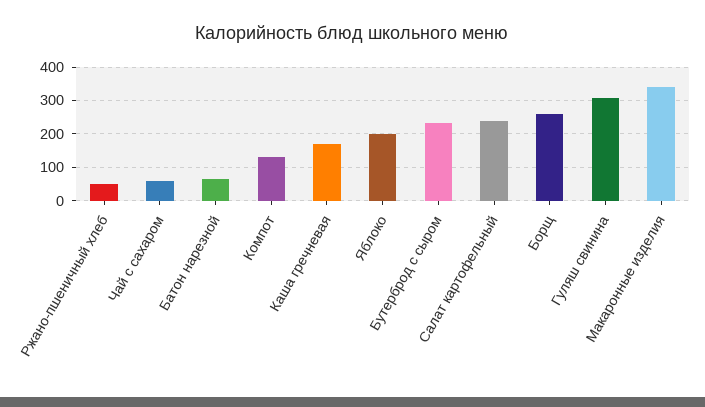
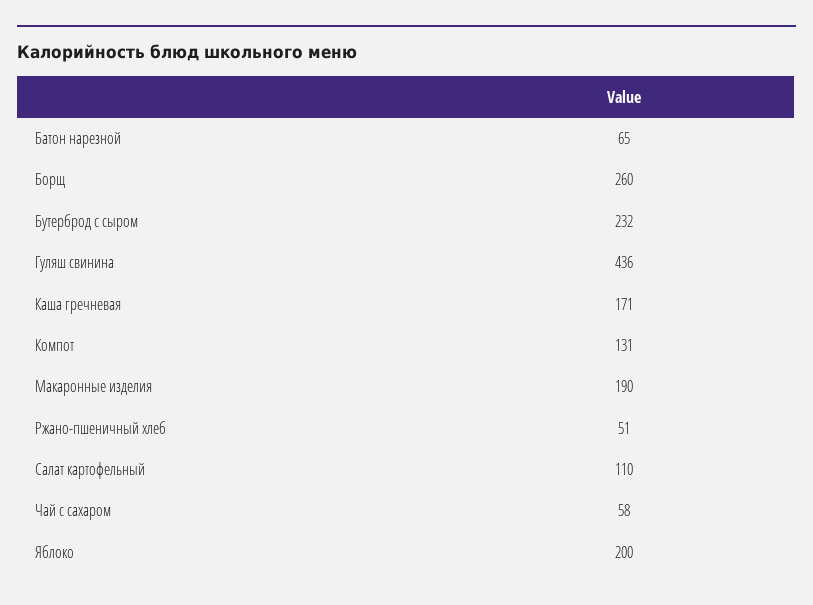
Салат картофельный: 240 -> 110
Гуляш свинина: 300 -> 436
Макаронные изделия: 340 -> 190

